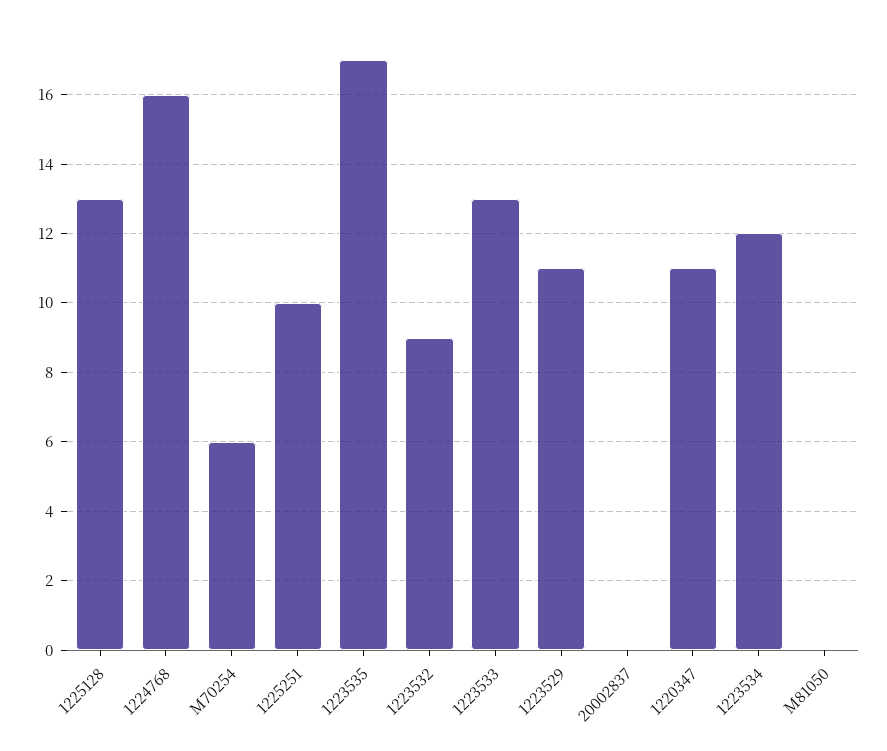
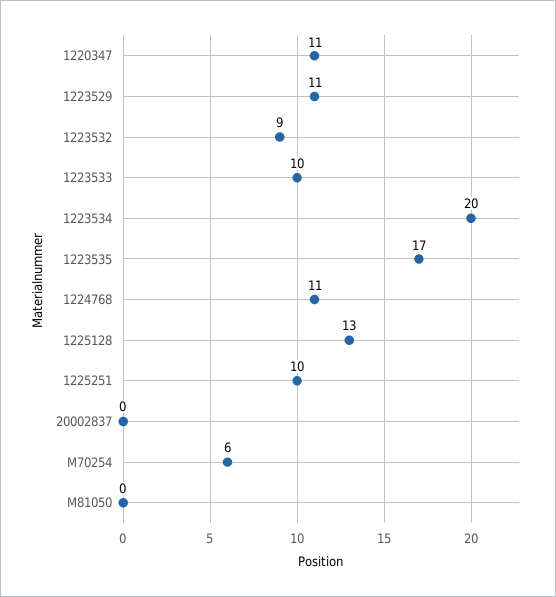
1224768: 16 -> 11
1223533: 13 -> 10
1223534: 12 -> 20

